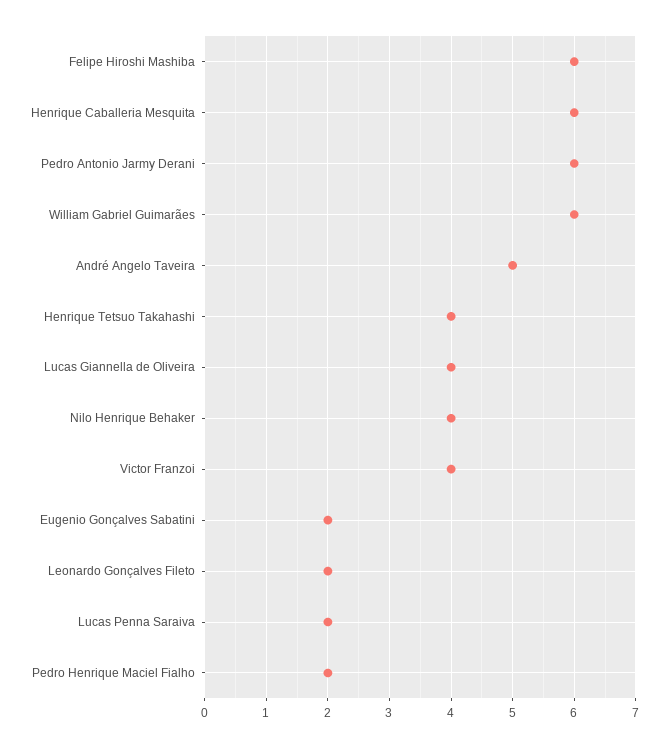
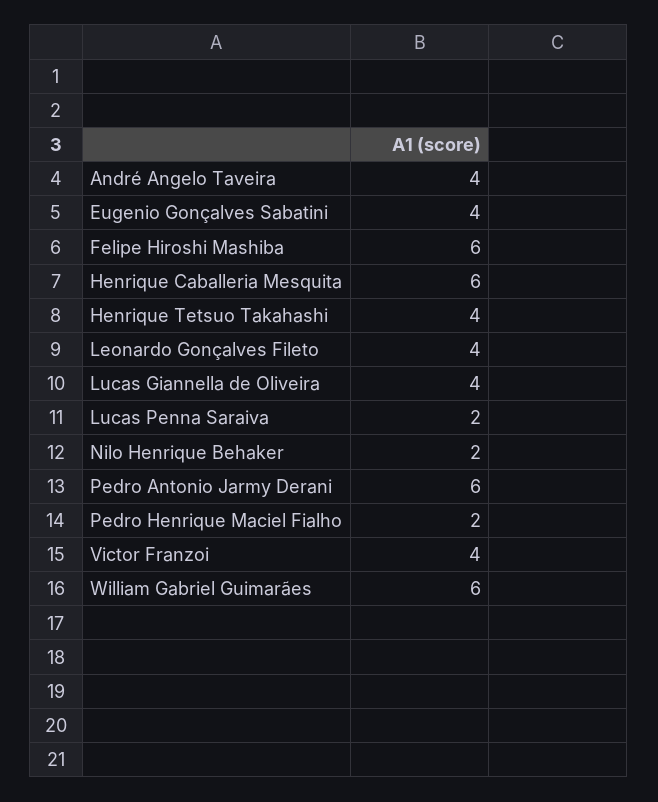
André Angelo Taveira: 5 -> 4
Nilo Henrique Behaker: 4 -> 2
Eugenio Gonçalves Sabatini: 2 -> 4
Leonardo Gonçalves Fileto: 2 -> 4

